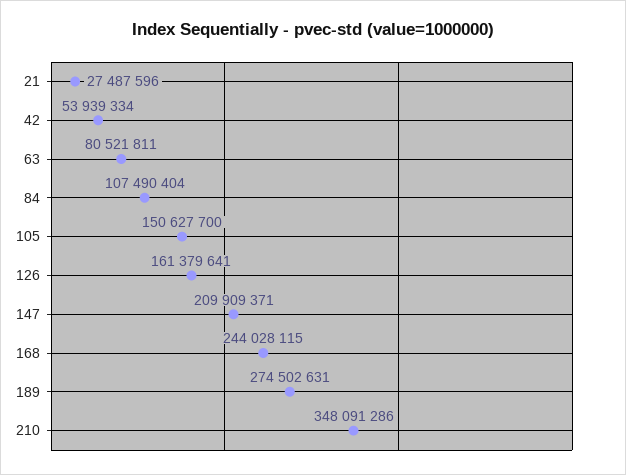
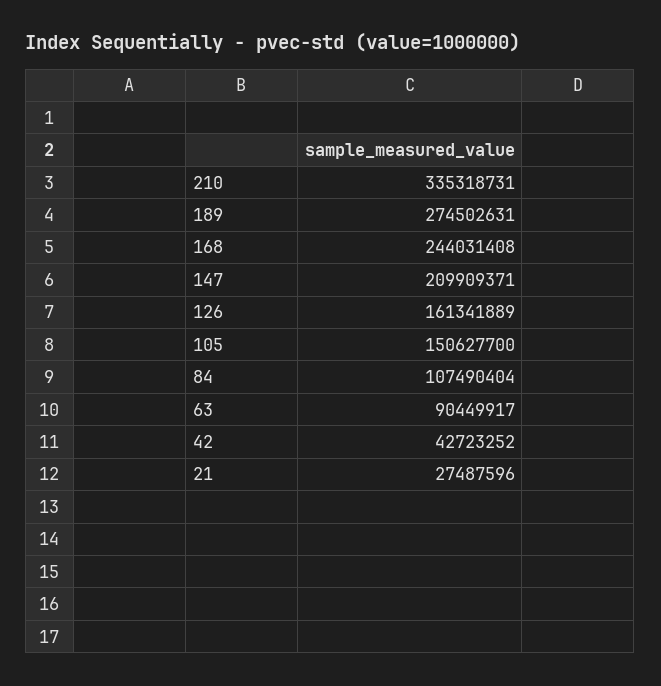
42: 53939334 -> 42723252
63: 80521811 -> 90449917
126: 161379641 -> 161341889
168: 244028115 -> 244031408
210: 348091286 -> 335318731

